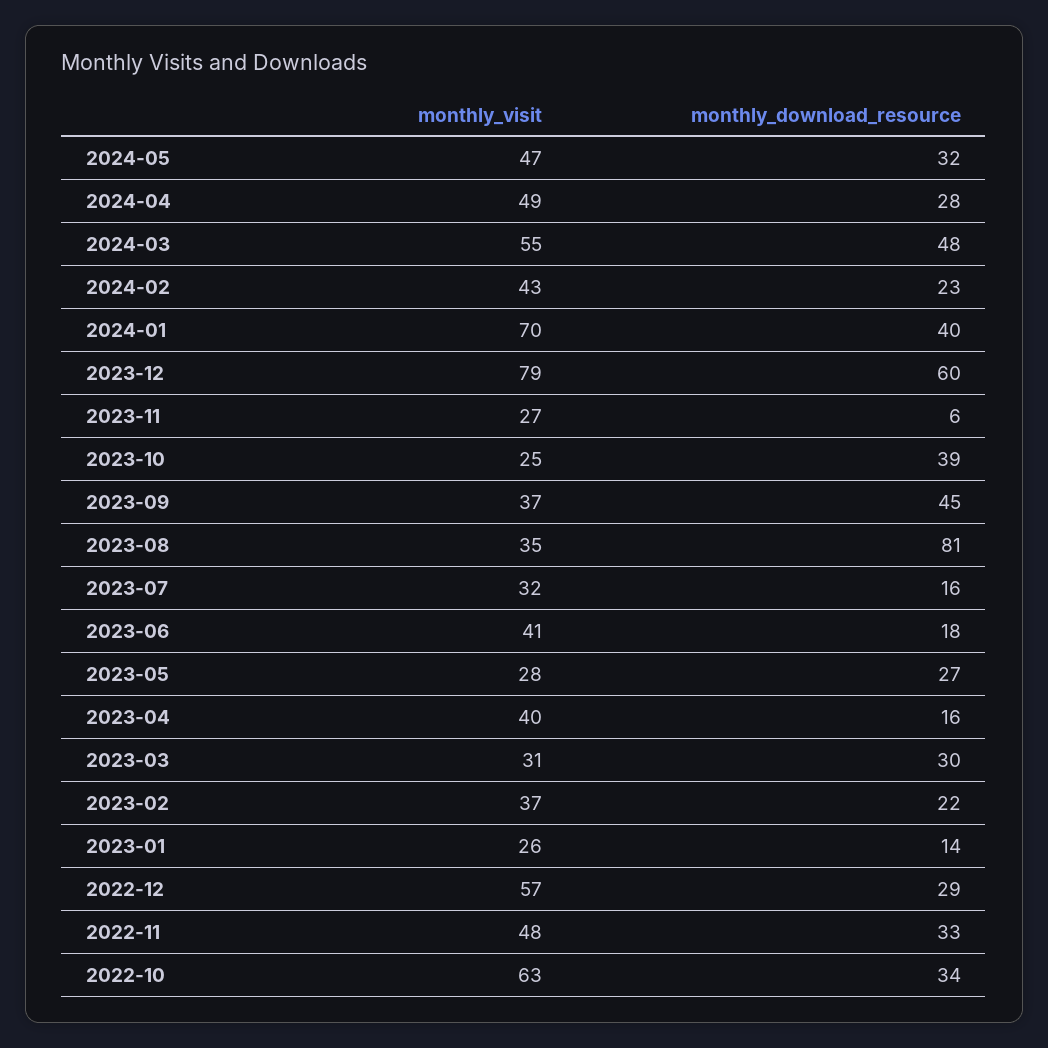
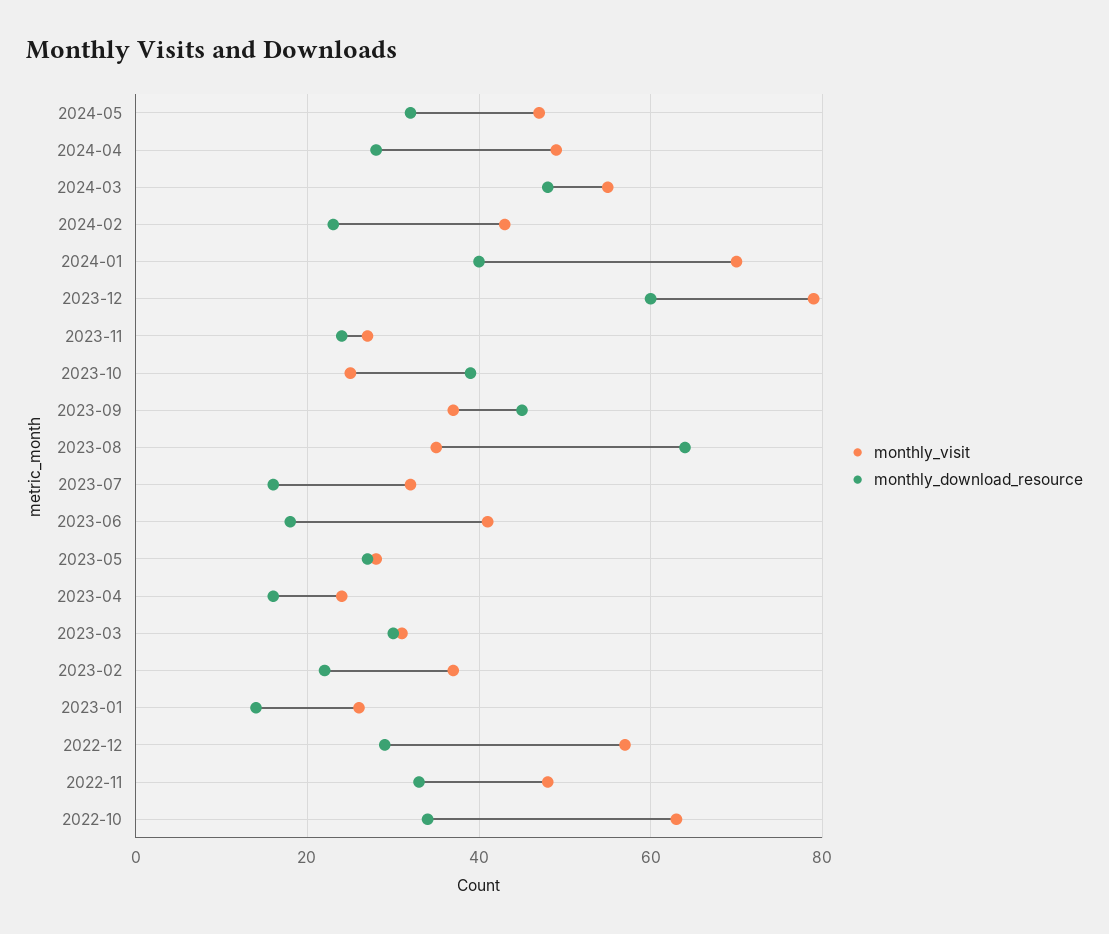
monthly_download_resource, 2023-11: 6 -> 25
monthly_download_resource, 2023-08: 81 -> 65
monthly_visit, 2023-04: 40 -> 25

